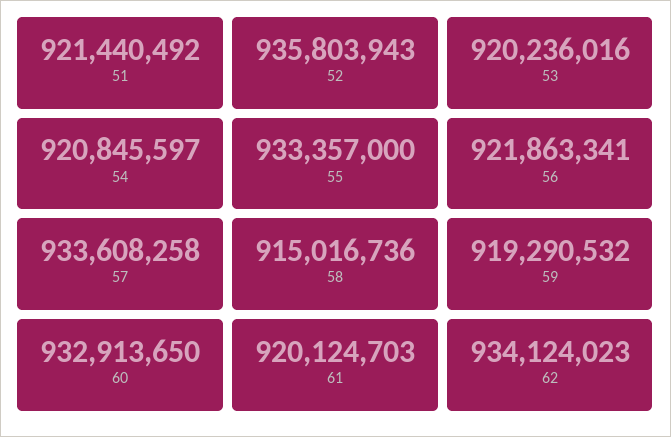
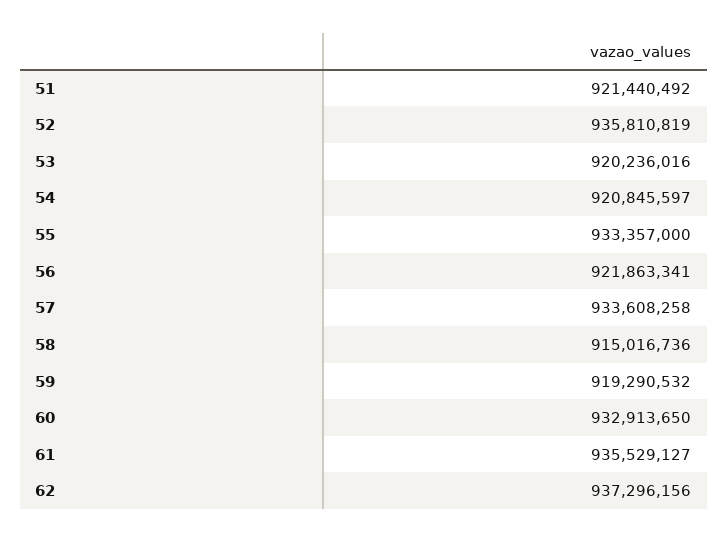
52: 935803943 -> 935810819
61: 920124703 -> 935529127
62: 934124023 -> 937296156

